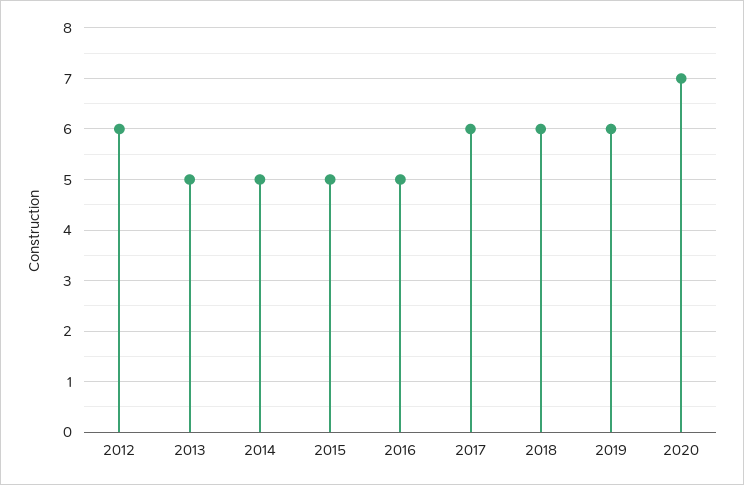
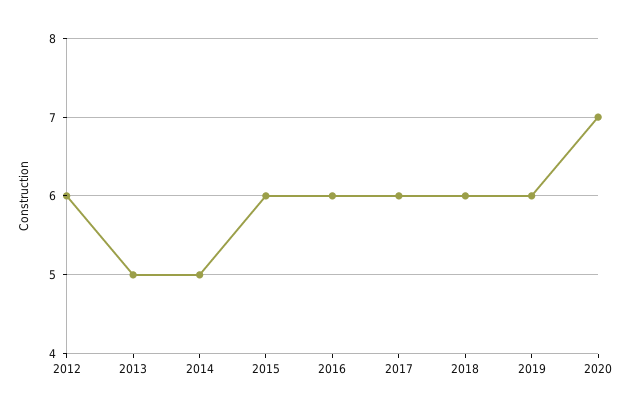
2015: 5 -> 6
2016: 5 -> 6

